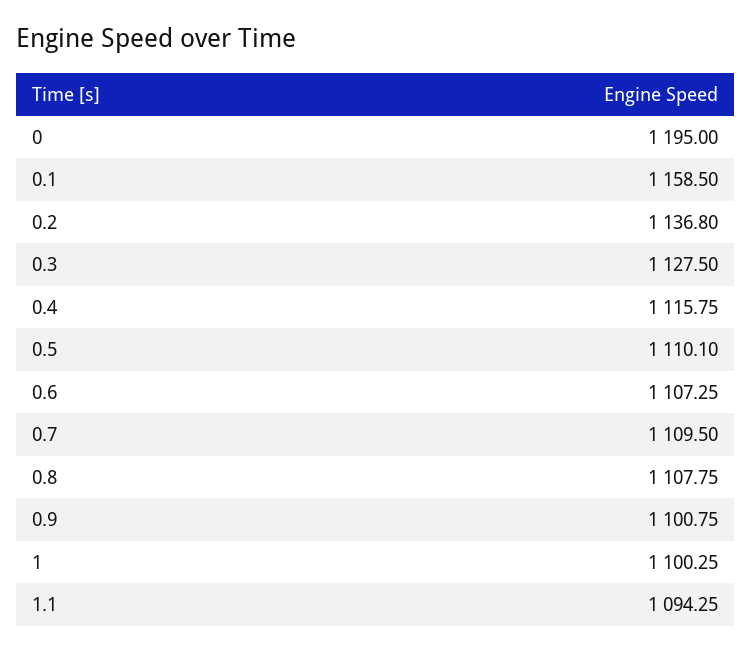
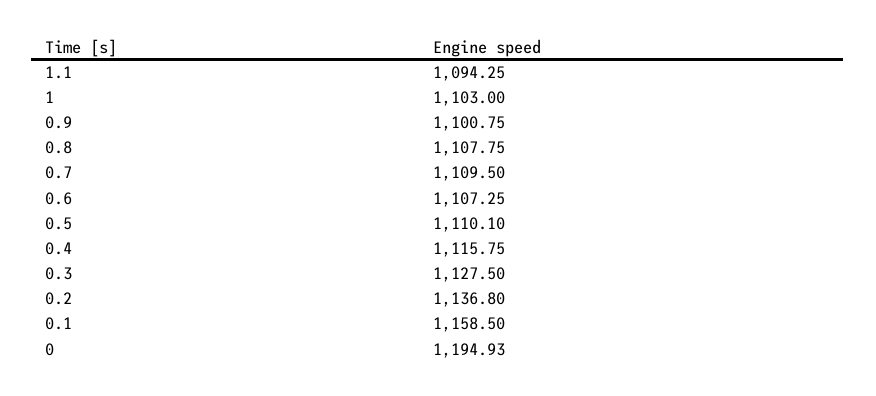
0: 1195 -> 1194.93
1: 1100.25 -> 1103

